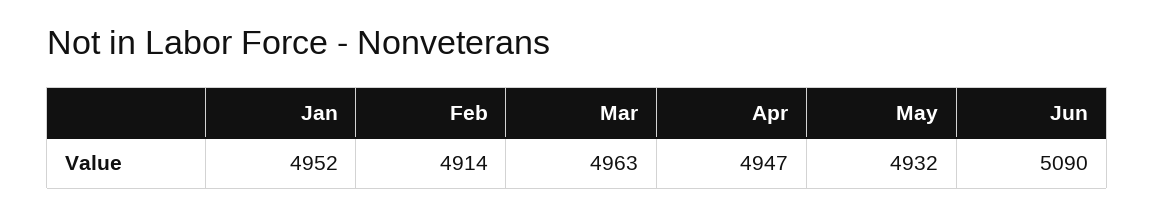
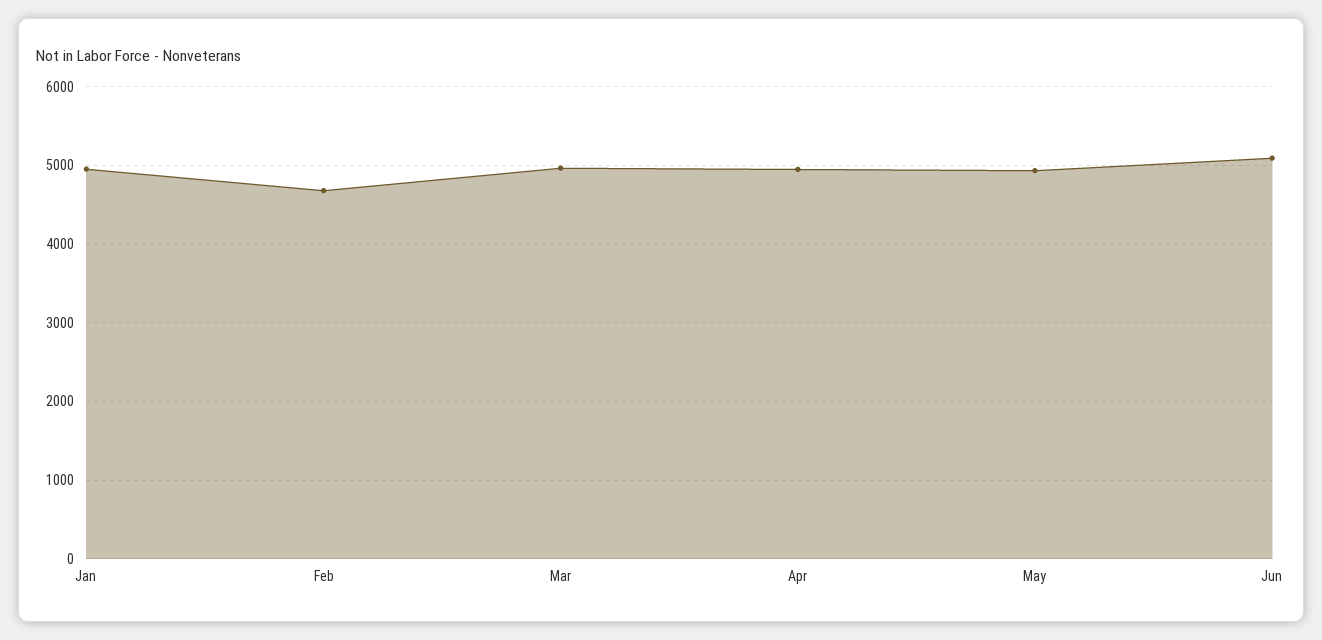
Feb: 4914 -> 4700

